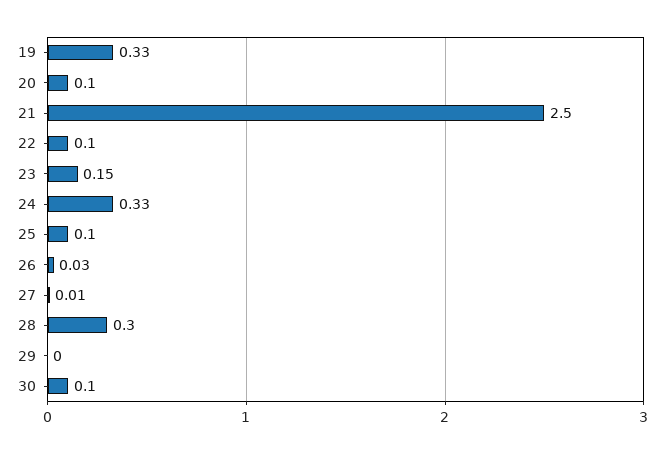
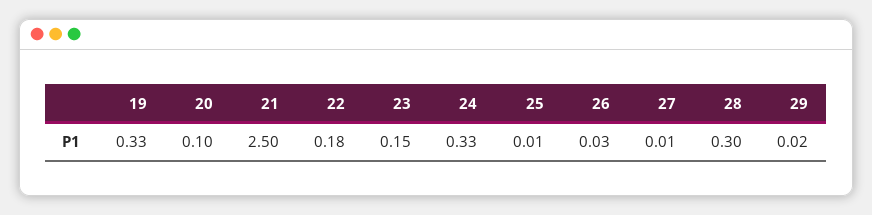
22: 0.1 -> 0.18
25: 0.1 -> 0.01
29: 0 -> 0.02
30: 0.1 -> none

